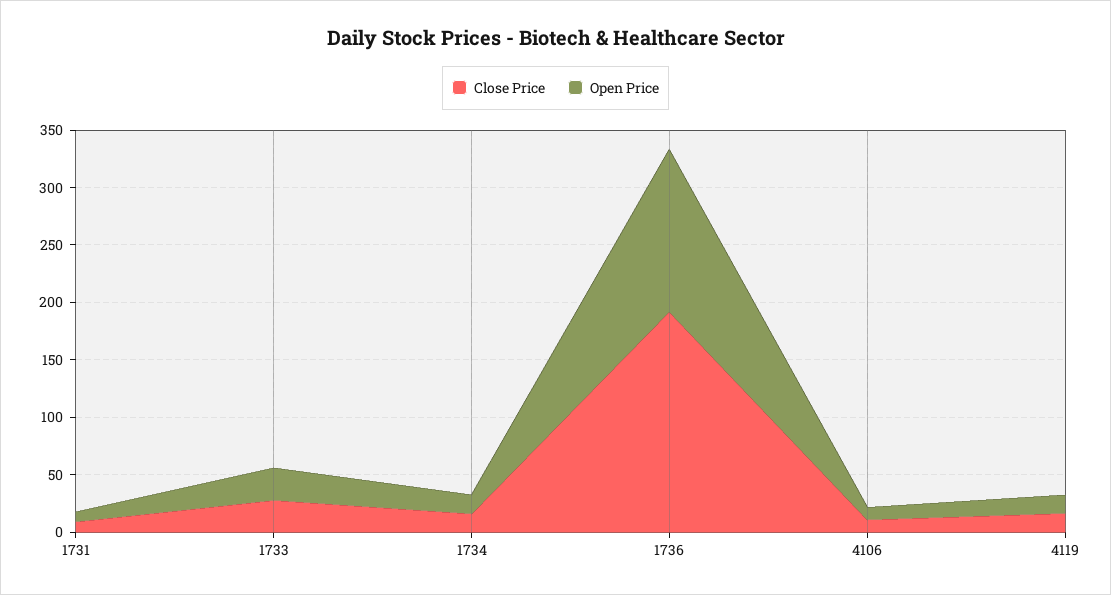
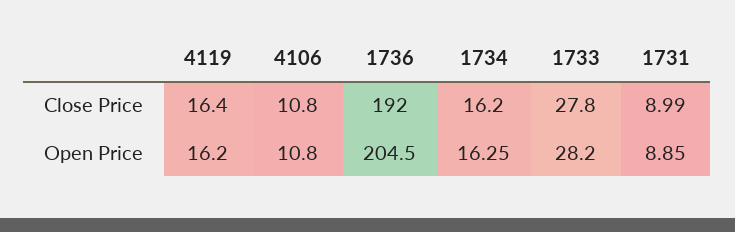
Open Price, 1736: 140 -> 204.5

